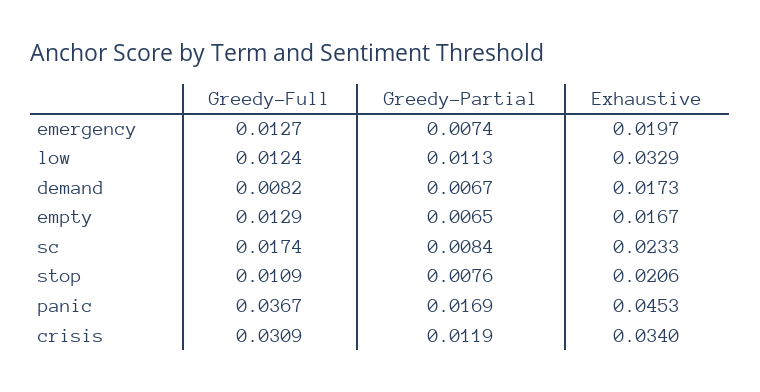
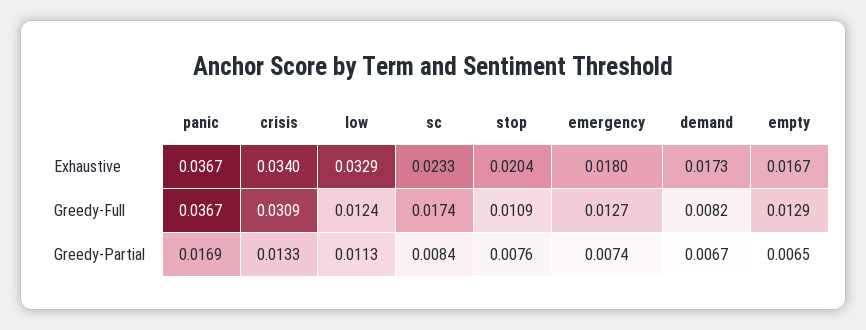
Exhaustive, emergency: 0.0197 -> 0.018
Exhaustive, stop: 0.0206 -> 0.0204
Exhaustive, panic: 0.0453 -> 0.0367
Greedy-Partial, crisis: 0.0119 -> 0.0133

